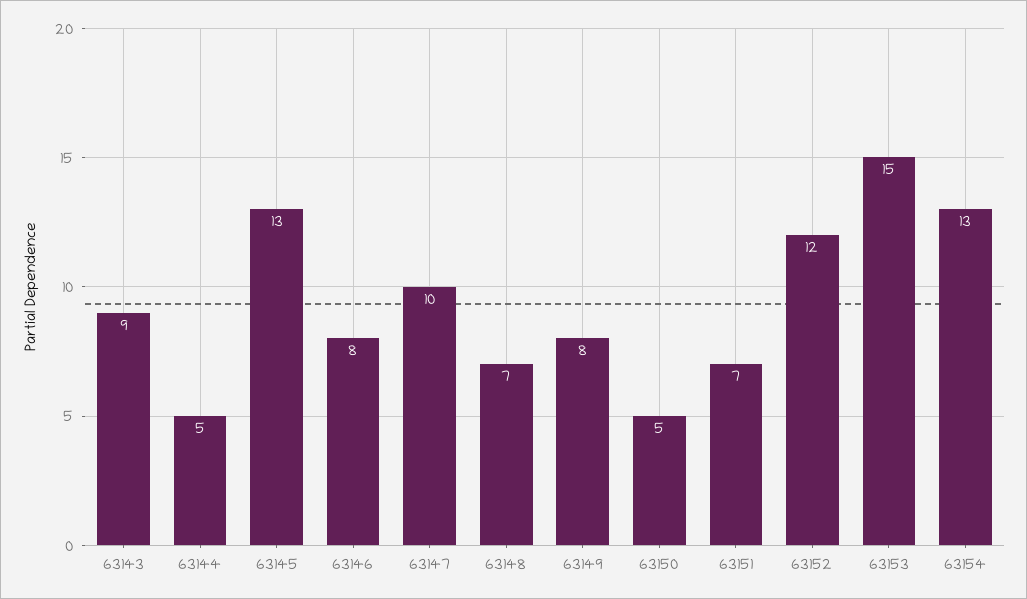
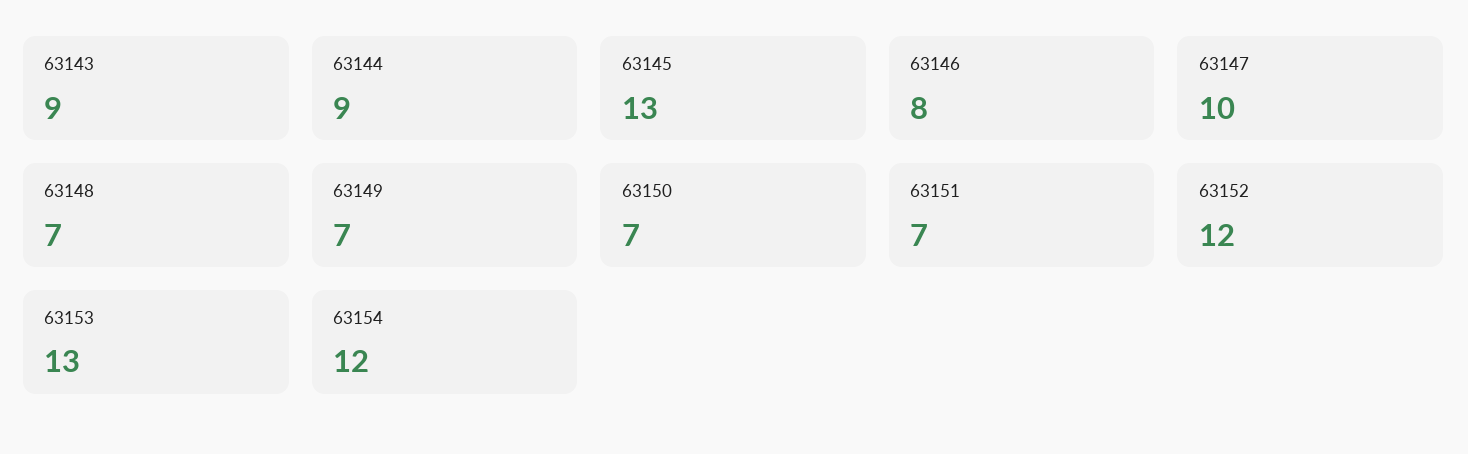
63144: 5 -> 9
63149: 8 -> 7
63150: 5 -> 7
63153: 15 -> 13
63154: 13 -> 12

